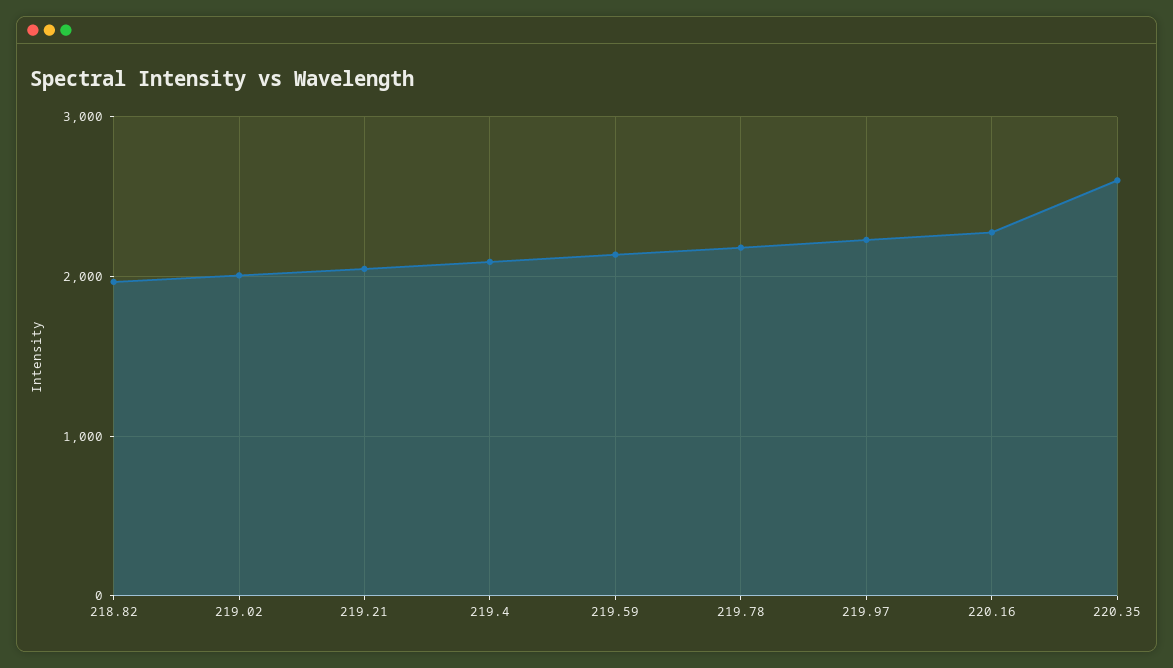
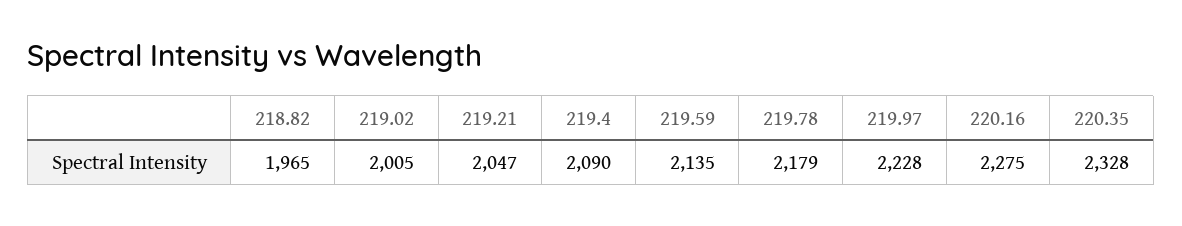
220.35: 2600 -> 2328

